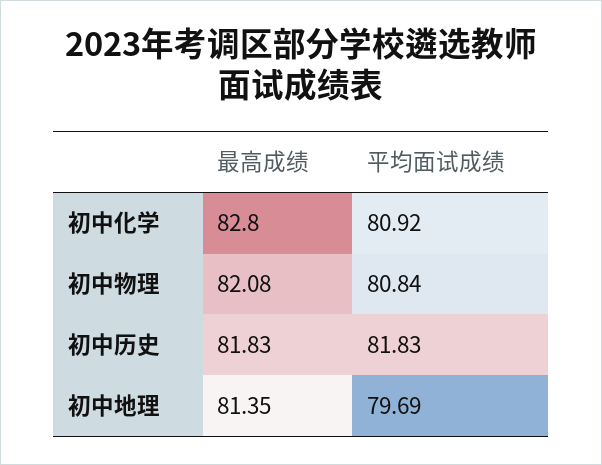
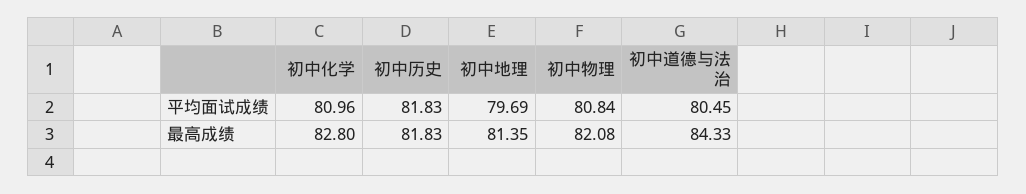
平均面试成绩, 初中化学: 80.92 -> 80.96
平均面试成绩, 初中道德与法治: none -> 80.45
最高成绩, 初中道德与法治: none -> 84.33

